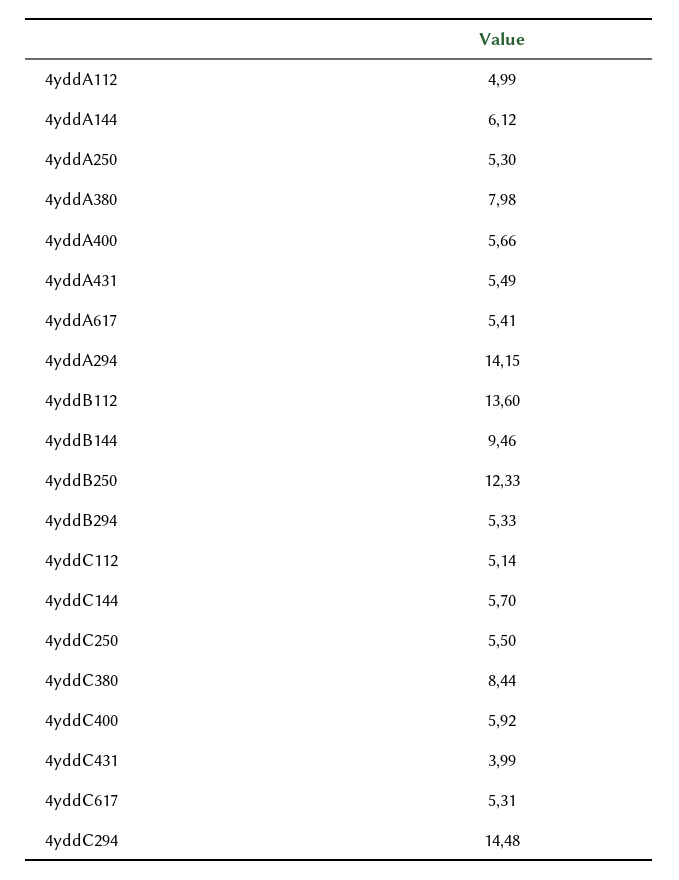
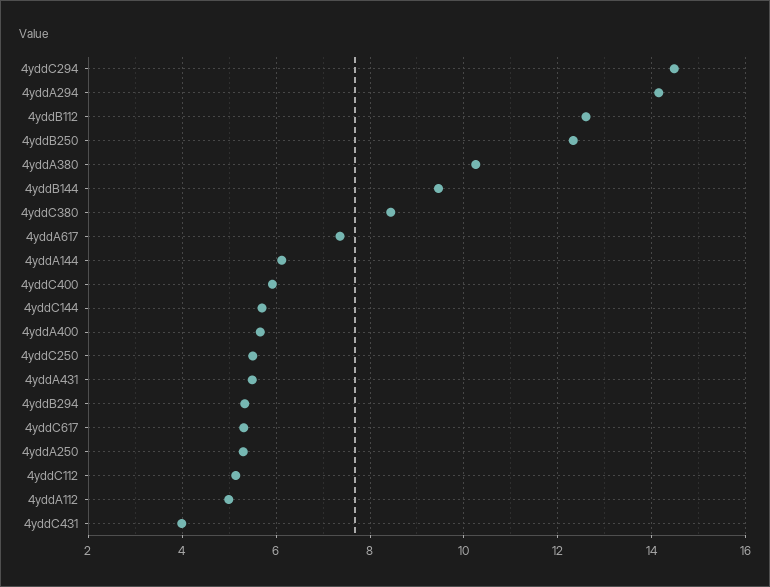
4yddA380: 7.98 -> 10.2
4yddA617: 5.41 -> 7.4
4yddB112: 13.6 -> 12.6

